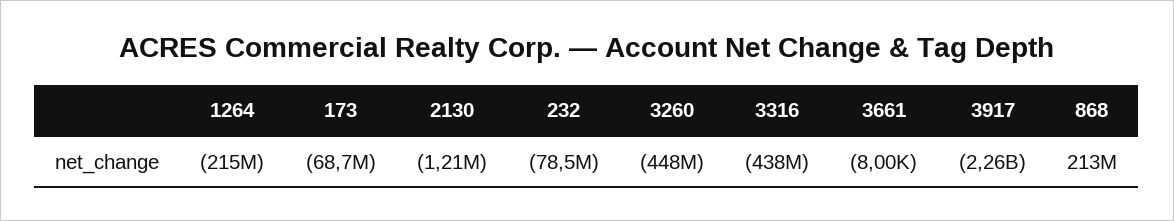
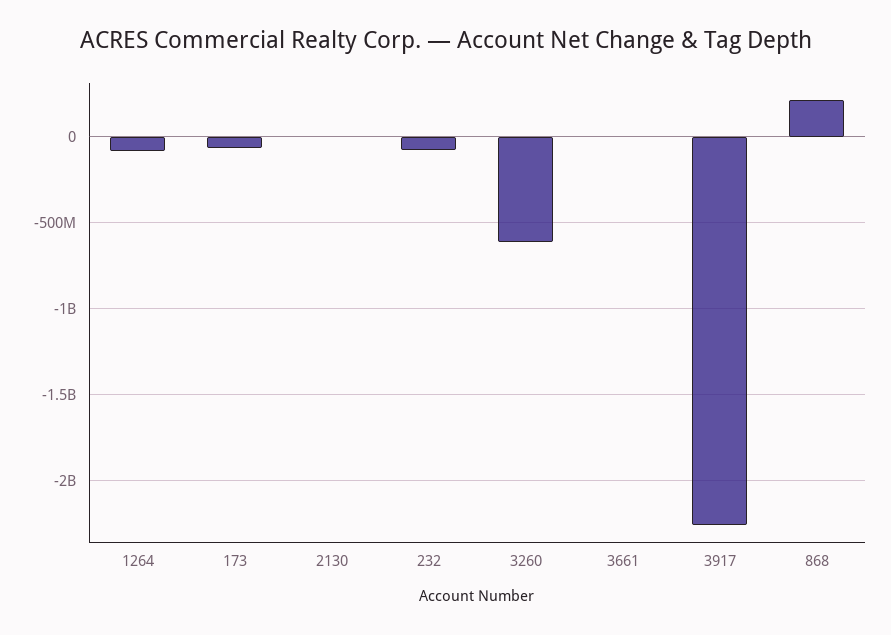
1264: -215000000 -> -100000000
3260: -448000000 -> -600000000
3316: -438000000 -> none

